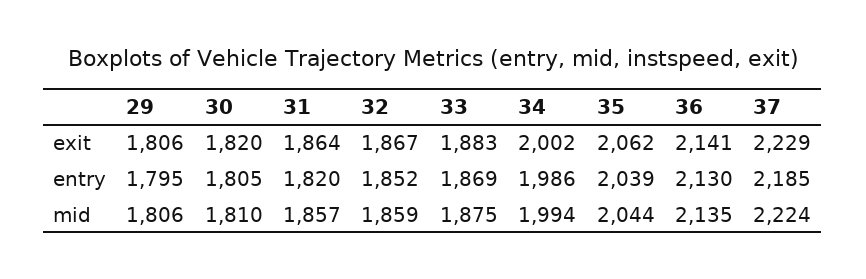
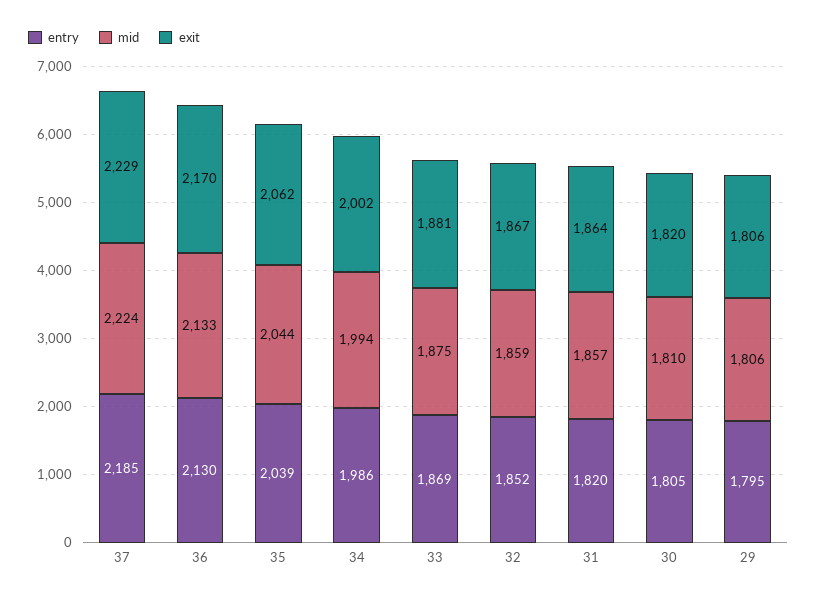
exit, 33: 1883 -> 1881
exit, 36: 2141 -> 2170
mid, 36: 2135 -> 2133

